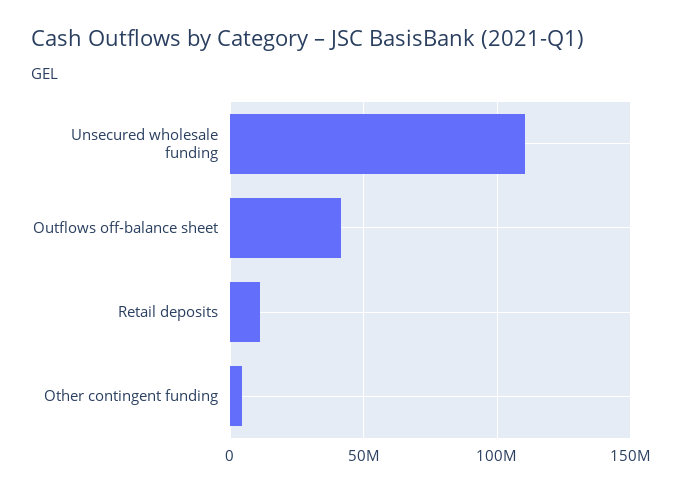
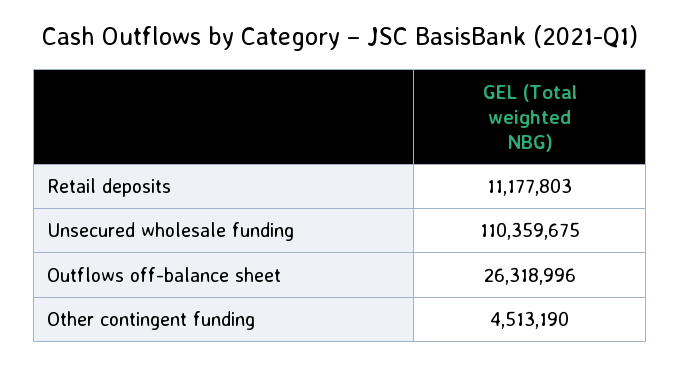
Outflows off-balance sheet: 40000000 -> 26318996

